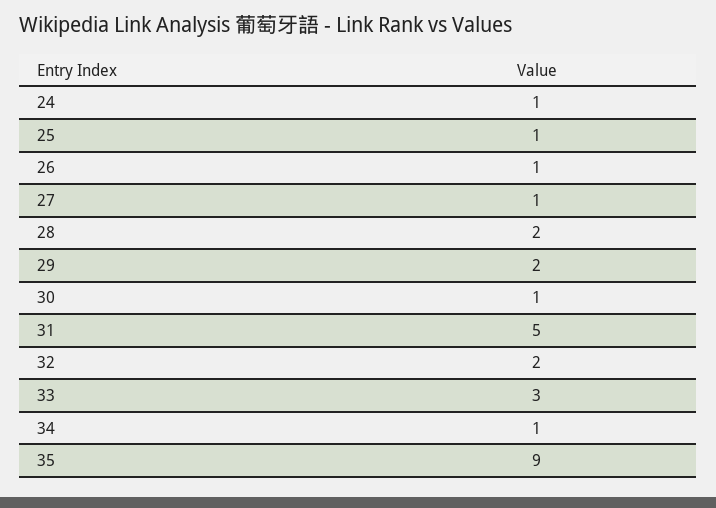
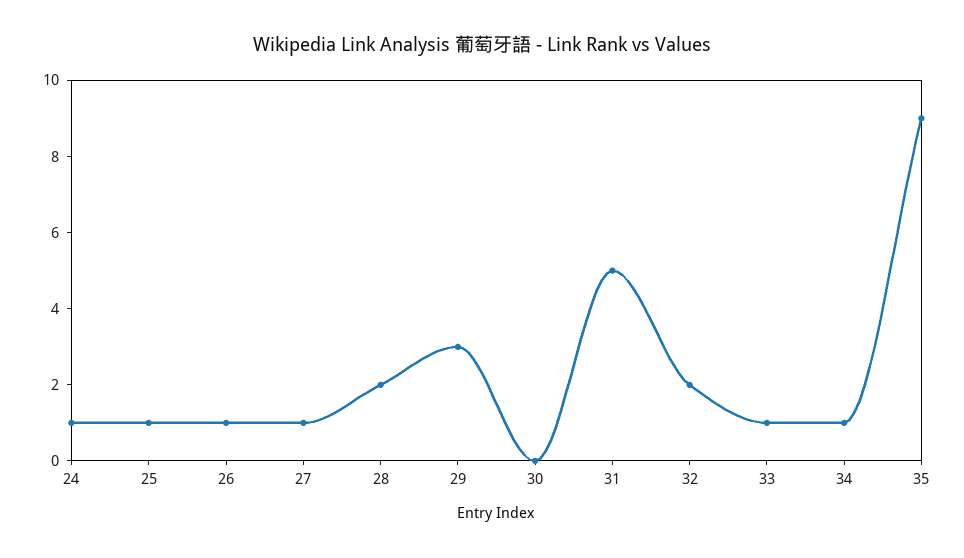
29: 2 -> 3
30: 1 -> 0
33: 3 -> 1

